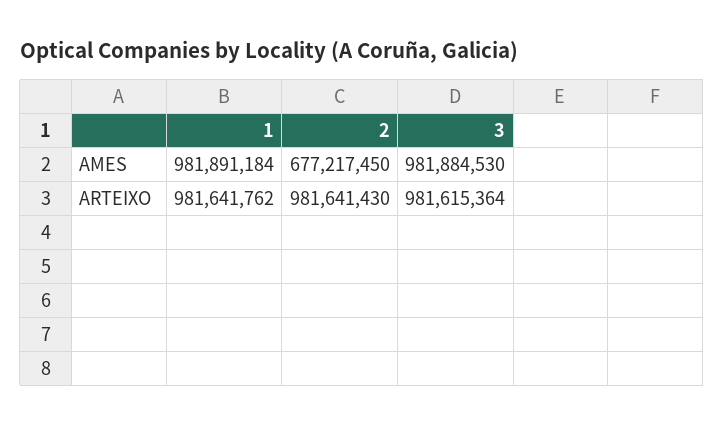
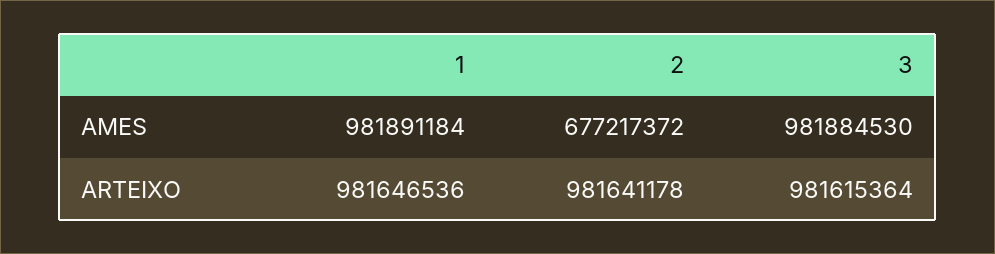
2, AMES: 677217450 -> 677217372
1, ARTEIXO: 981641762 -> 981646536
2, ARTEIXO: 981641430 -> 981641178

